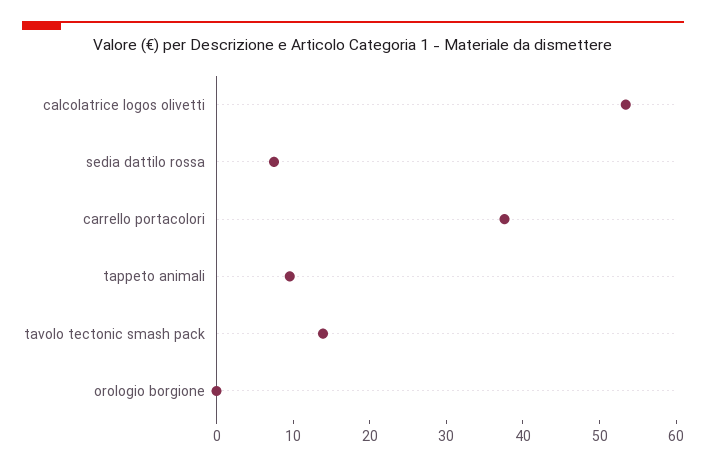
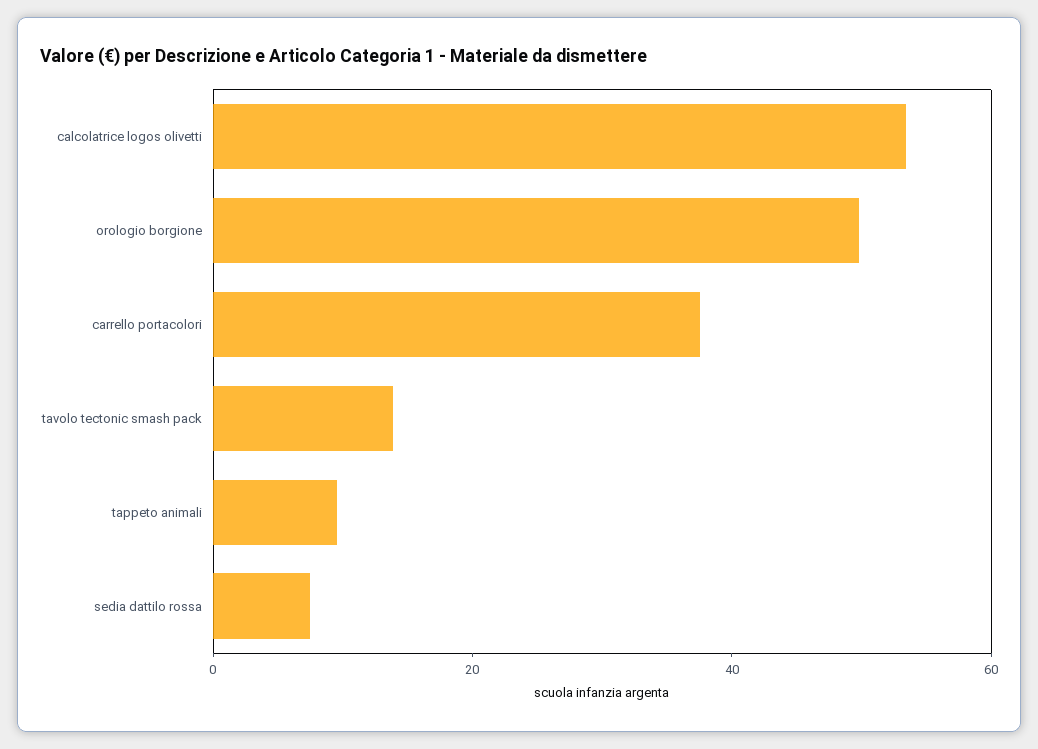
orologio borgione: 0 -> 50

